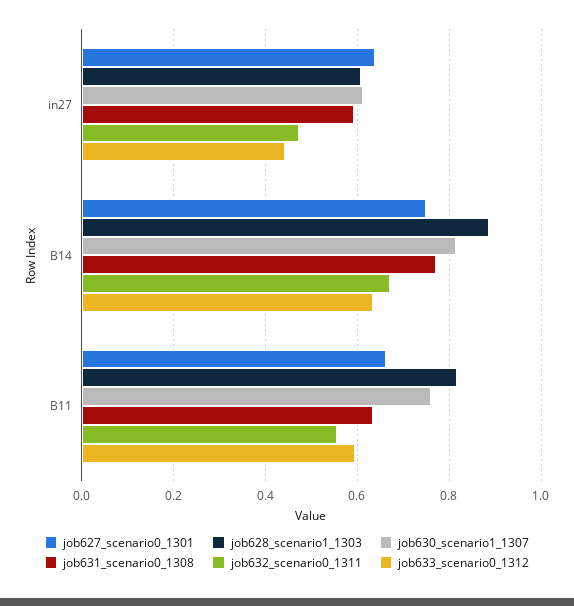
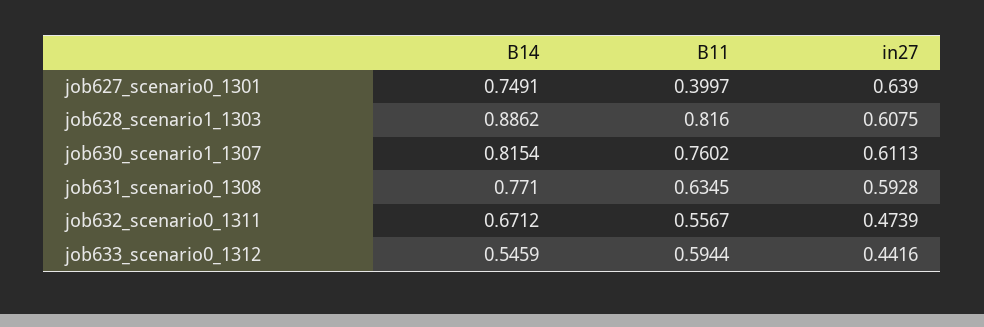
job633_scenario0_1312, B14: 0.64 -> 0.5459
job627_scenario0_1301, B11: 0.66 -> 0.3997

